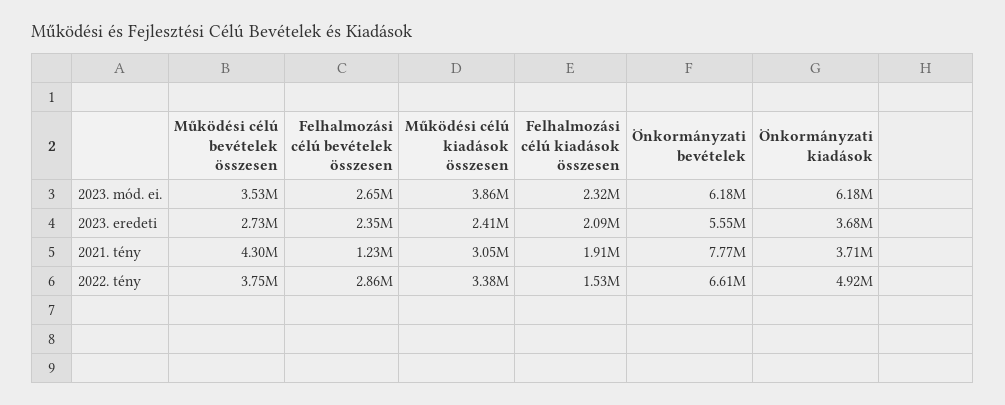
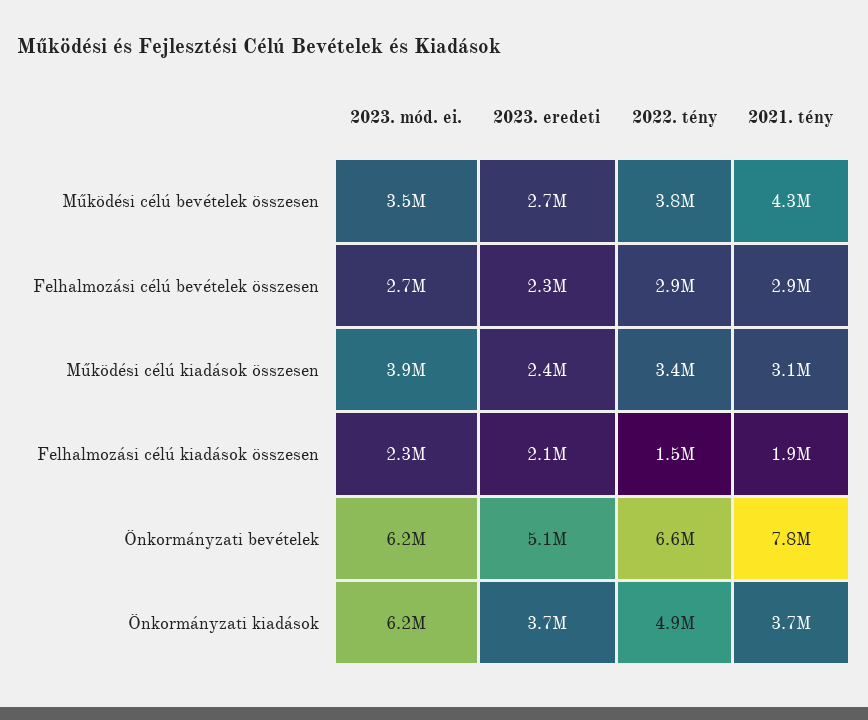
Önkormányzati bevételek, 2023. eredeti: 5550000 -> 5100000
Felhalmozási célú bevételek összesen, 2021. tény: 1230000 -> 2900000

